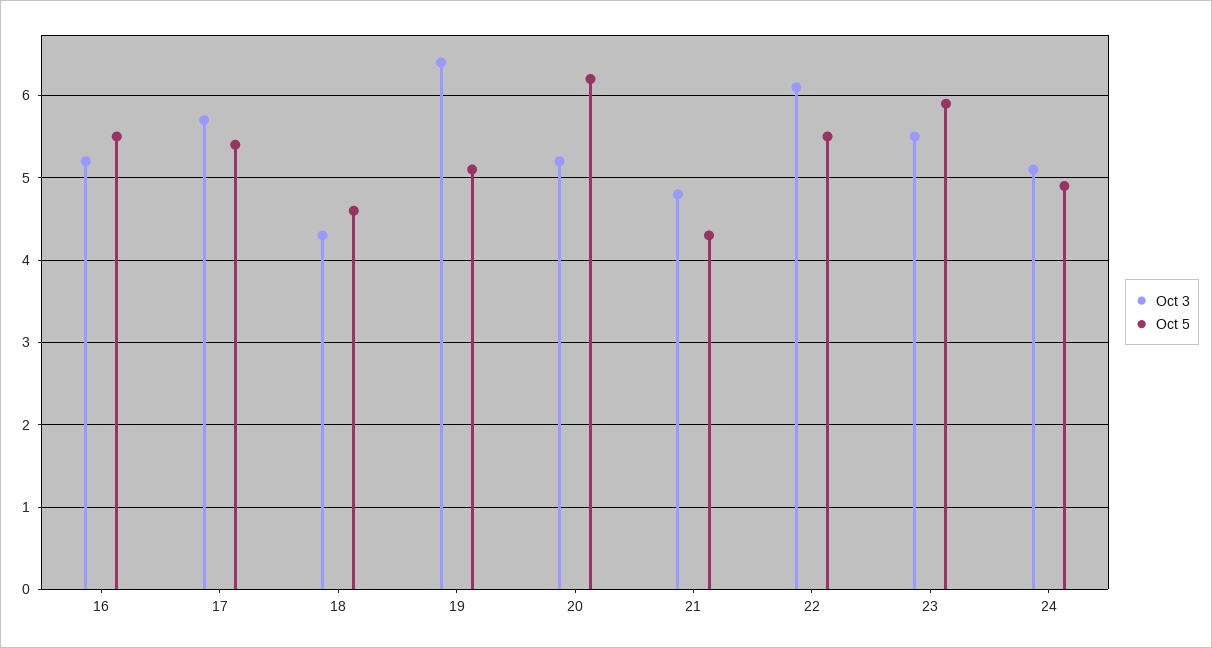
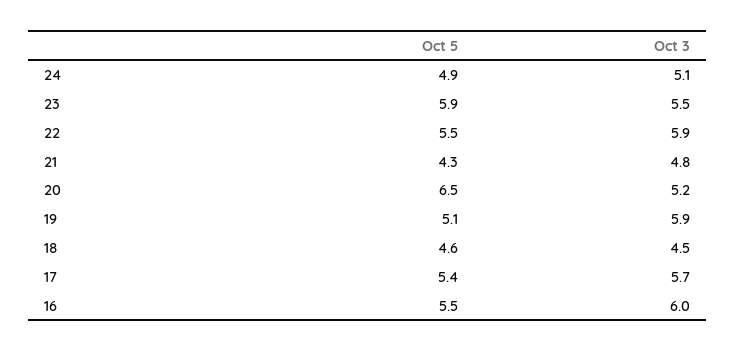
Oct 3, 16: 5.2 -> 6
Oct 3, 18: 4.3 -> 4.5
Oct 3, 19: 6.4 -> 5.9
Oct 5, 20: 6.2 -> 6.5
Oct 3, 22: 6.1 -> 5.9

